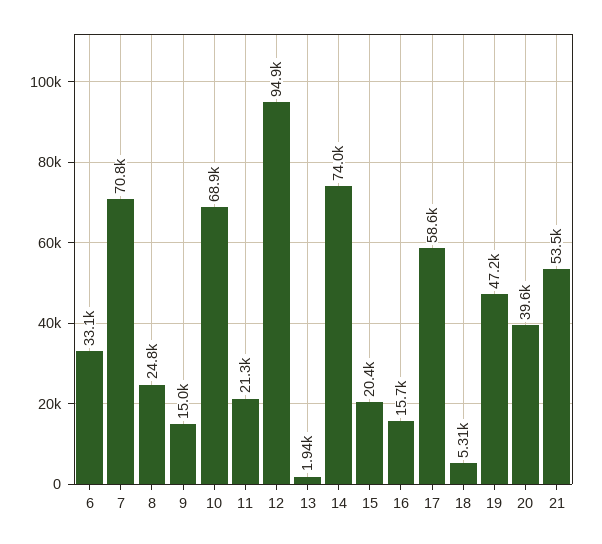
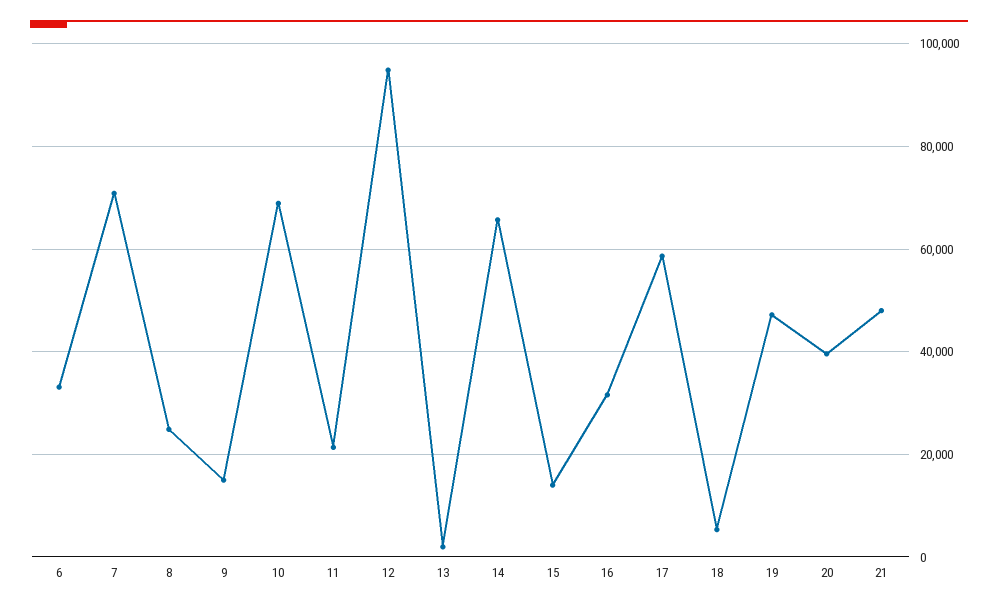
14: 74000 -> 66000
15: 20400 -> 14000
16: 15700 -> 32000
21: 53500 -> 48000

